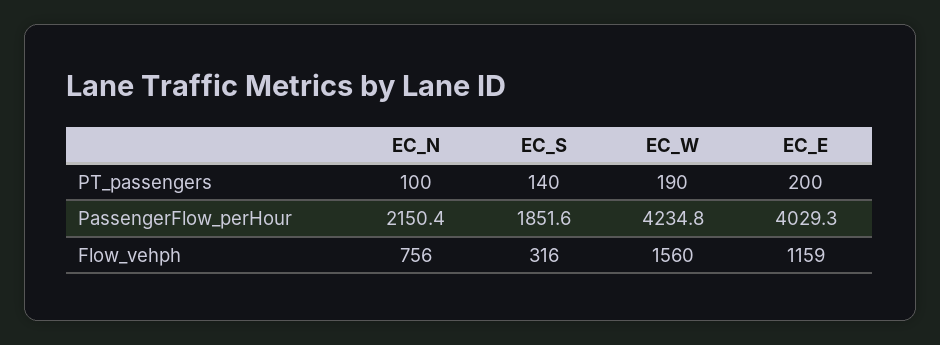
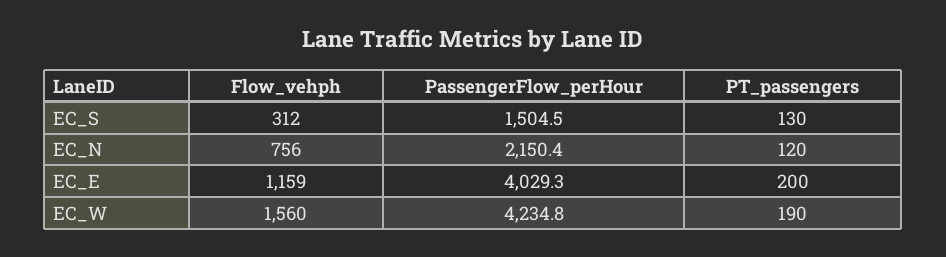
EC_N, PT_passengers: 100 -> 120
EC_S, PT_passengers: 140 -> 130
EC_S, PassengerFlow_perHour: 1851.6 -> 1504.5
EC_S, Flow_vehph: 316 -> 312

